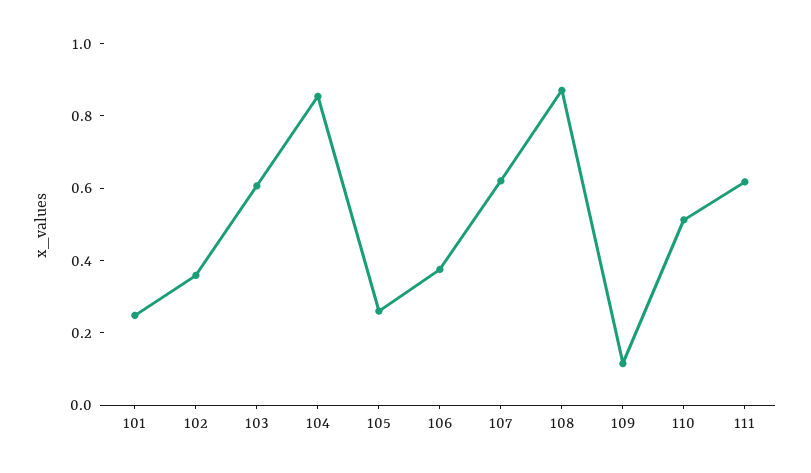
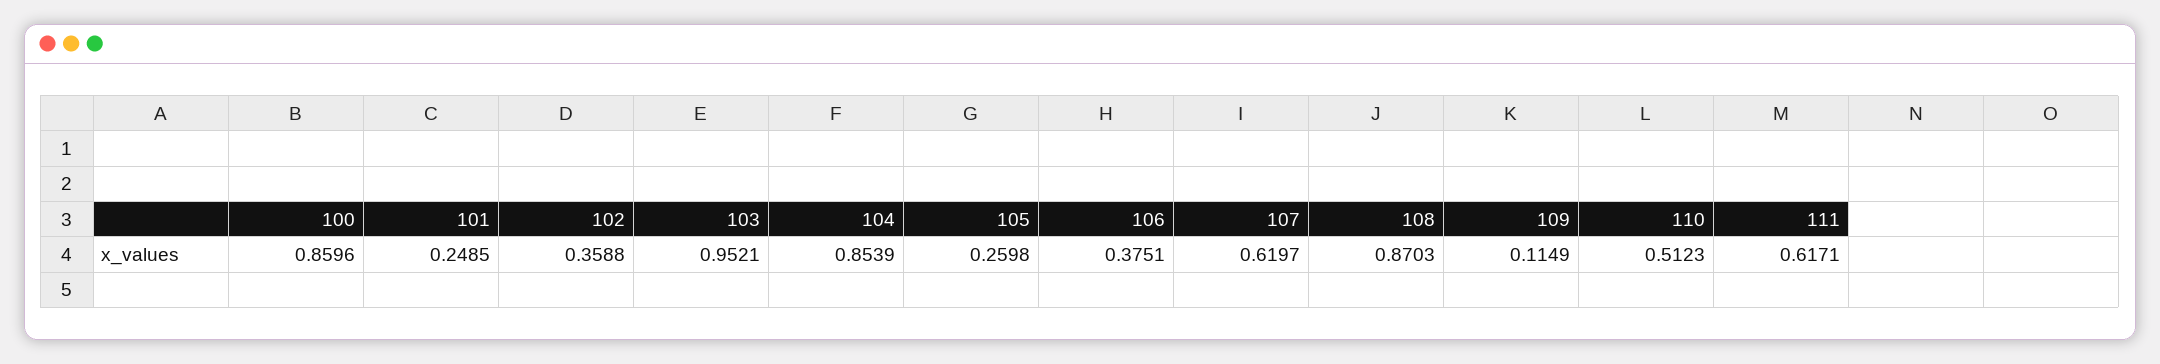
103: 0.6 -> 0.9521
100: none -> 0.8596

